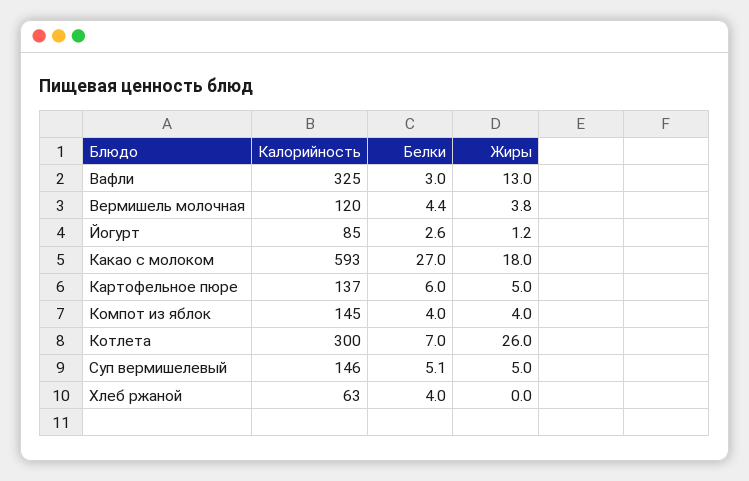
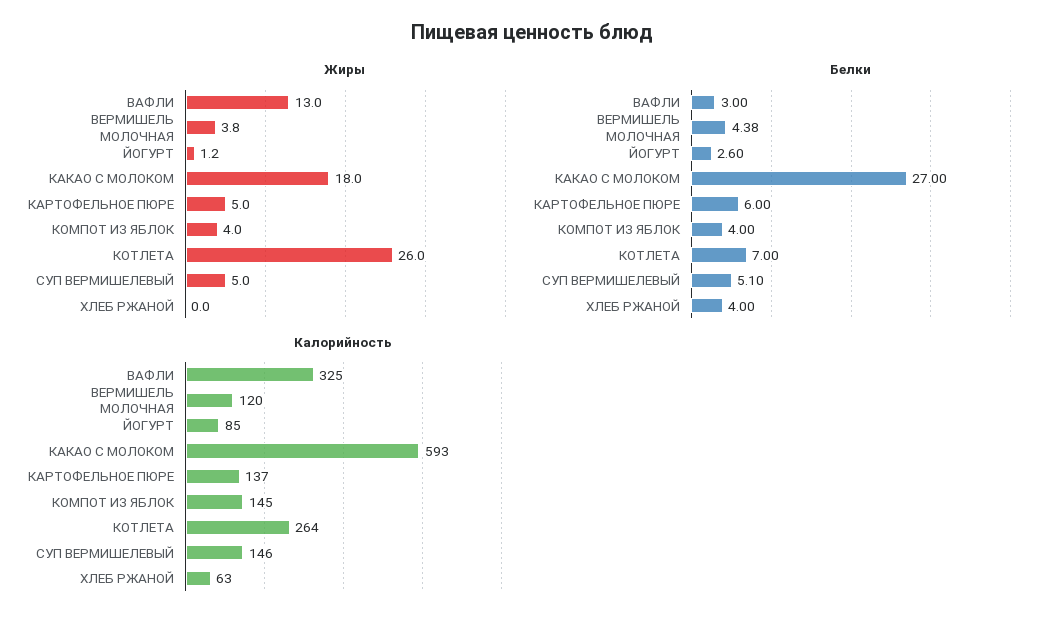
Калорийность, Котлета: 300 -> 264

